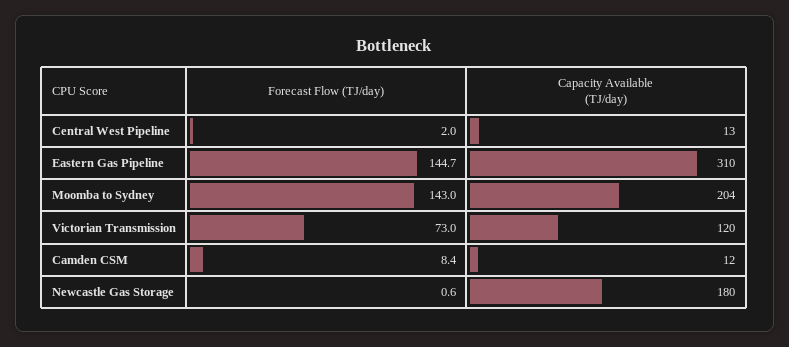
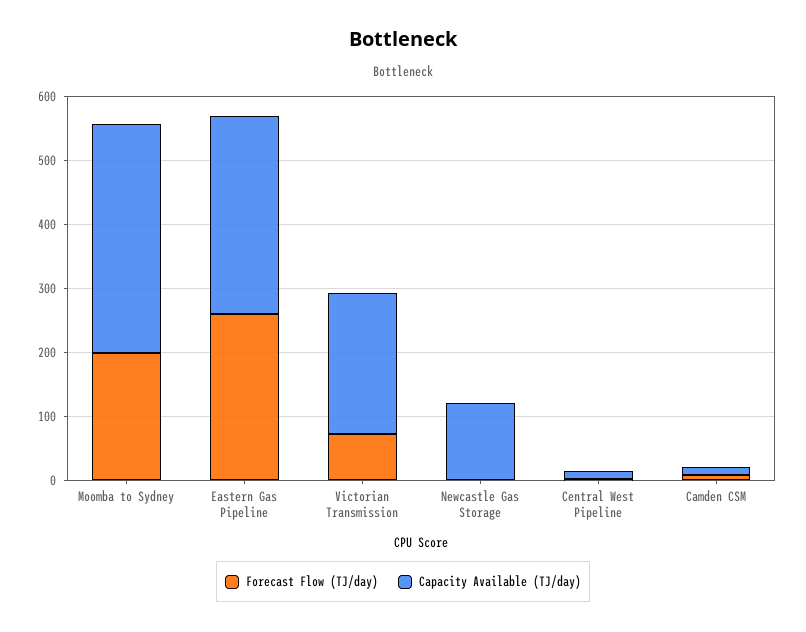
Forecast Flow (TJ/day), Eastern Gas Pipeline: 144.7 -> 260
Forecast Flow (TJ/day), Moomba to Sydney: 143 -> 200
Capacity Available (TJ/day), Moomba to Sydney: 204 -> 360
Capacity Available (TJ/day), Victorian Transmission: 120 -> 220
Capacity Available (TJ/day), Newcastle Gas Storage: 180 -> 120

